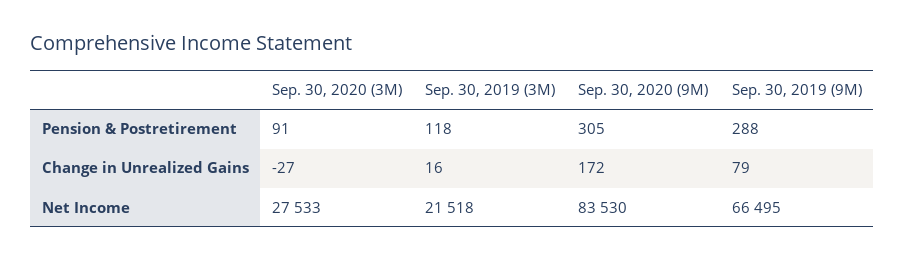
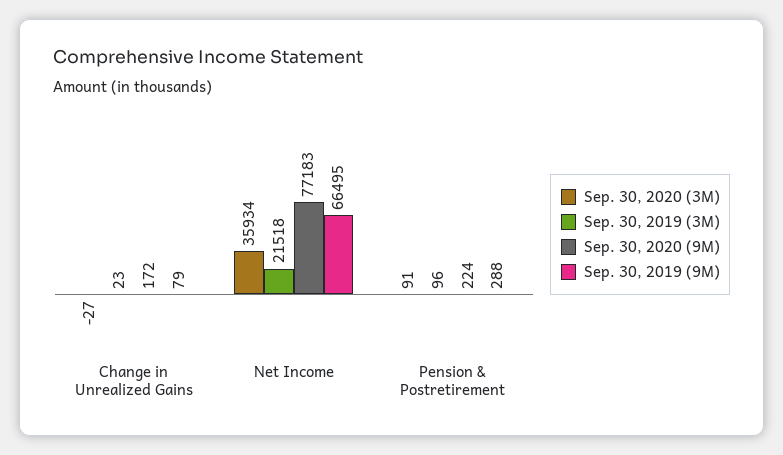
Sep. 30, 2019 (3M), Pension & Postretirement: 118 -> 96
Sep. 30, 2020 (9M), Pension & Postretirement: 305 -> 224
Sep. 30, 2019 (3M), Change in Unrealized Gains: 16 -> 23
Sep. 30, 2020 (3M), Net Income: 27533 -> 35934
Sep. 30, 2020 (9M), Net Income: 83530 -> 77183

